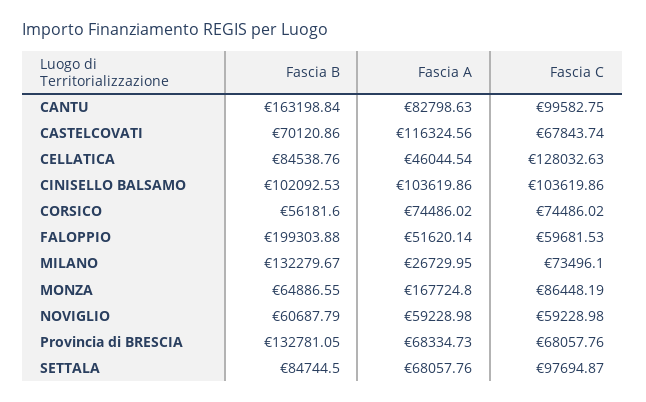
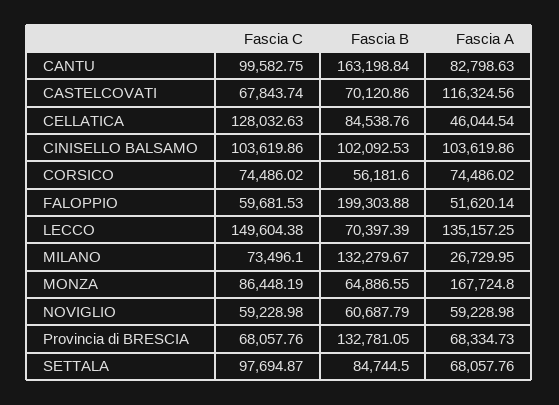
Fascia C, LECCO: none -> 149604.38
Fascia B, LECCO: none -> 70397.39
Fascia A, LECCO: none -> 135157.25

